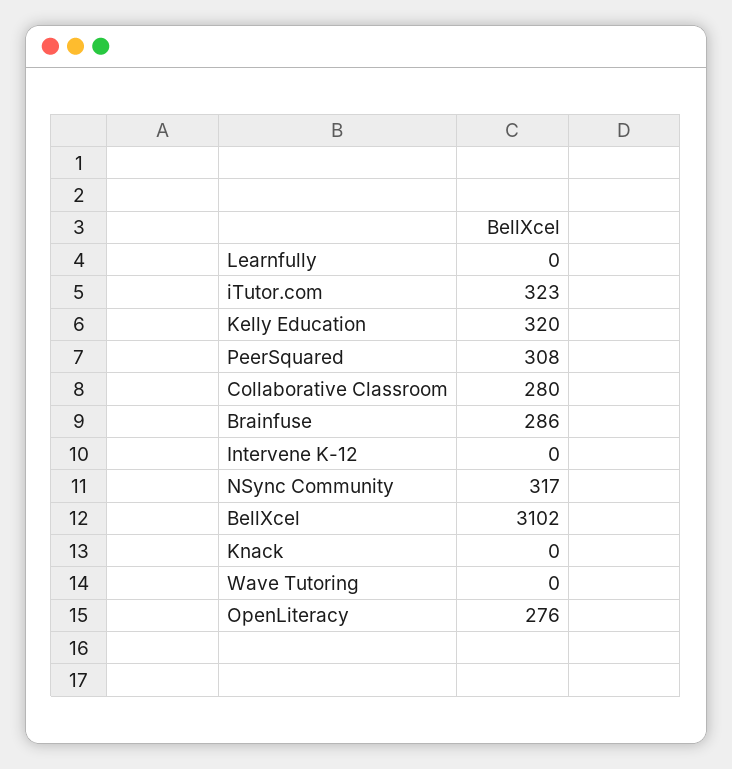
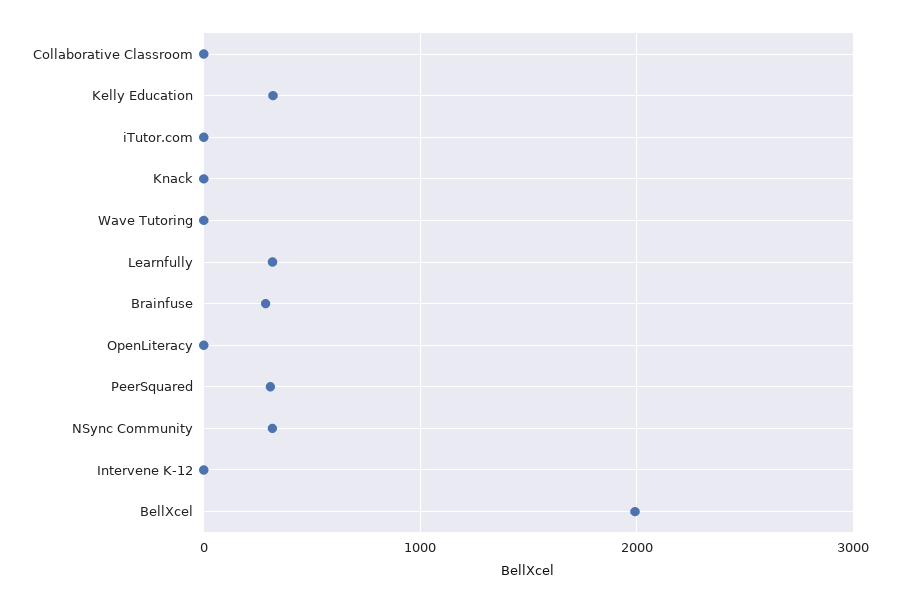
Learnfully: 0 -> 300
iTutor.com: 323 -> 0
Collaborative Classroom: 280 -> 0
BellXcel: 3102 -> 2000
OpenLiteracy: 276 -> 0

